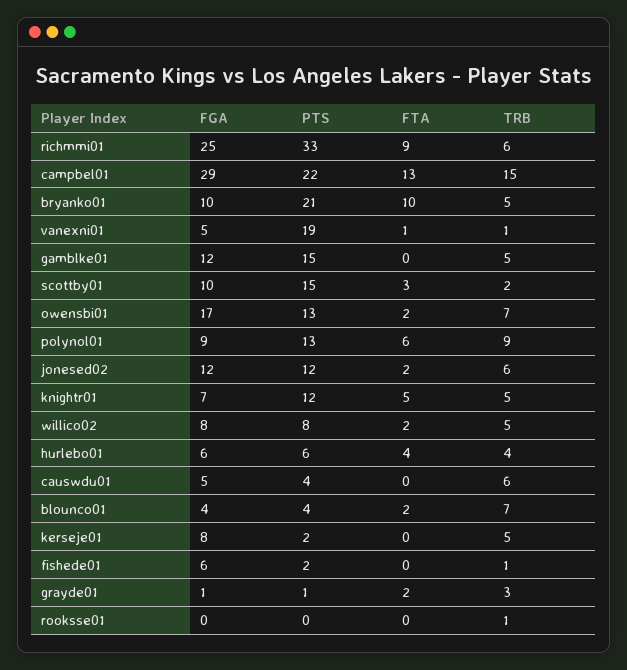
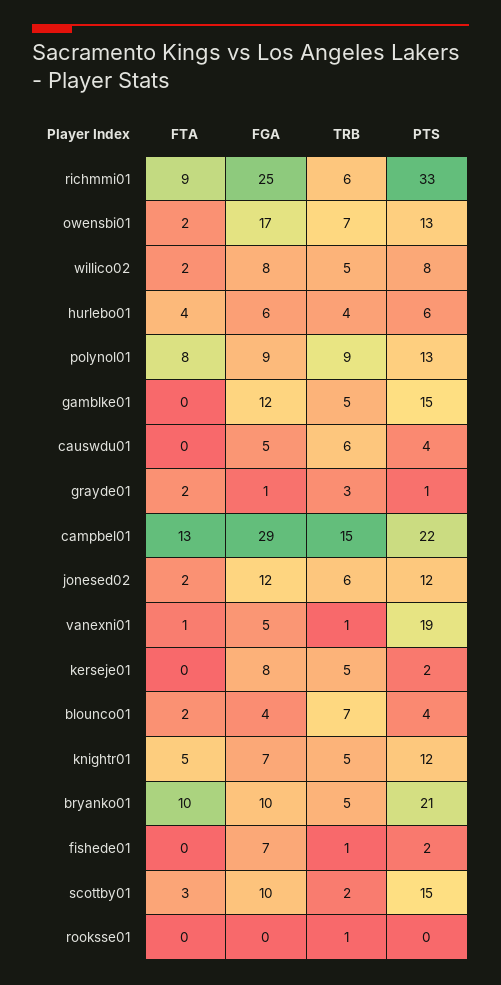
FTA, polynol01: 6 -> 8
FGA, fishede01: 6 -> 7

